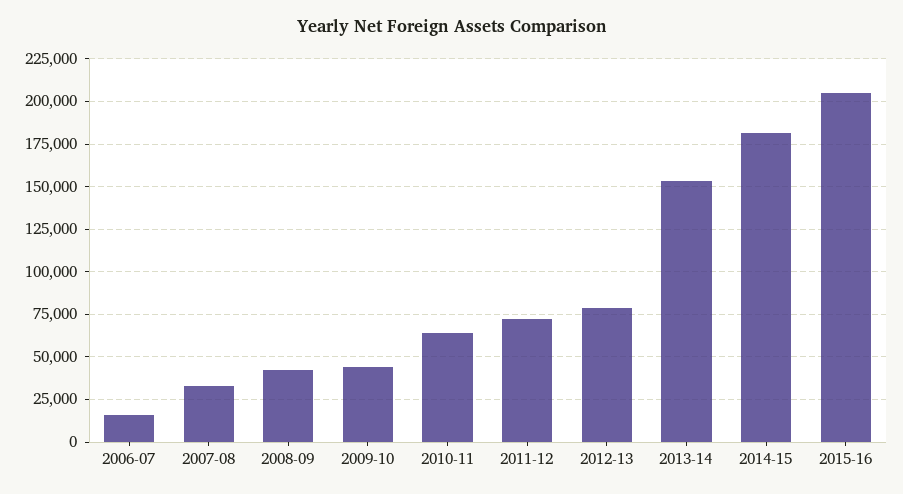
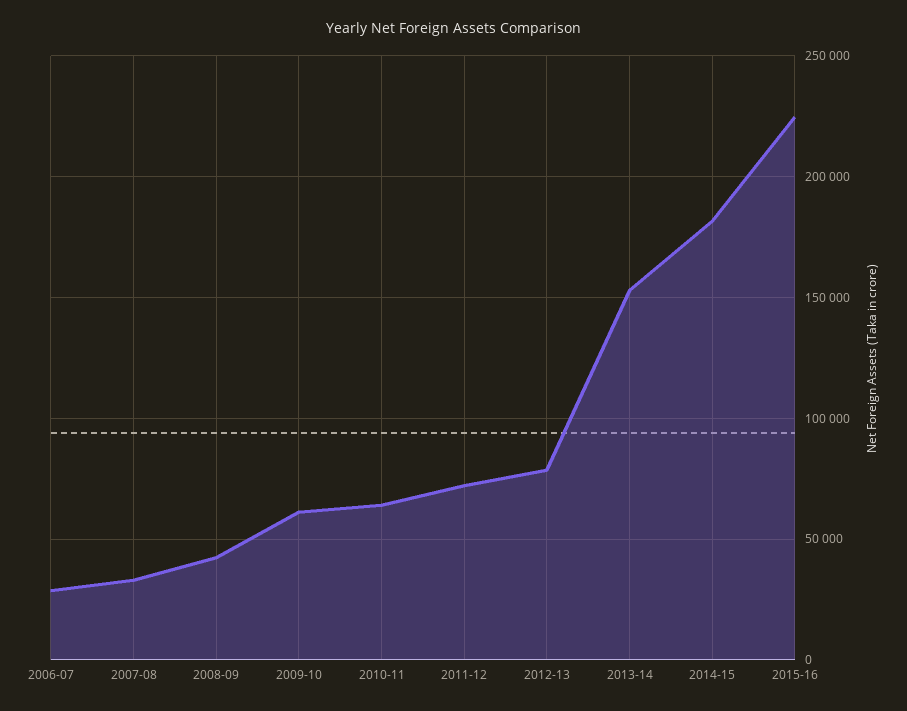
2006-07: 15000 -> 30000
2009-10: 45000 -> 60000
2015-16: 205000 -> 225000

